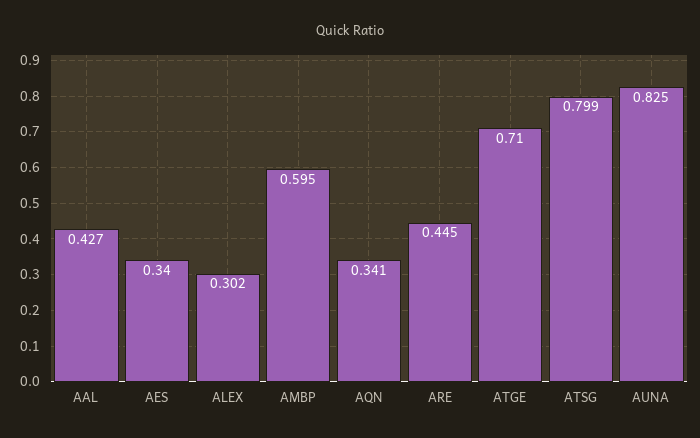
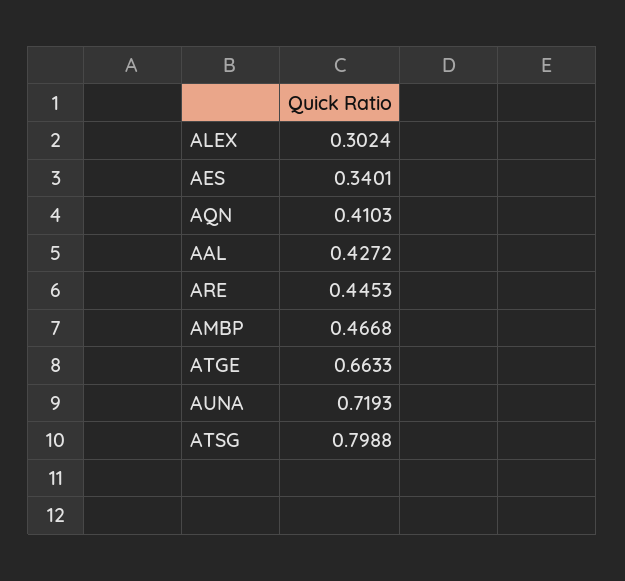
AMBP: 0.595 -> 0.4668
AQN: 0.341 -> 0.4103
ATGE: 0.71 -> 0.6633
AUNA: 0.825 -> 0.7193

